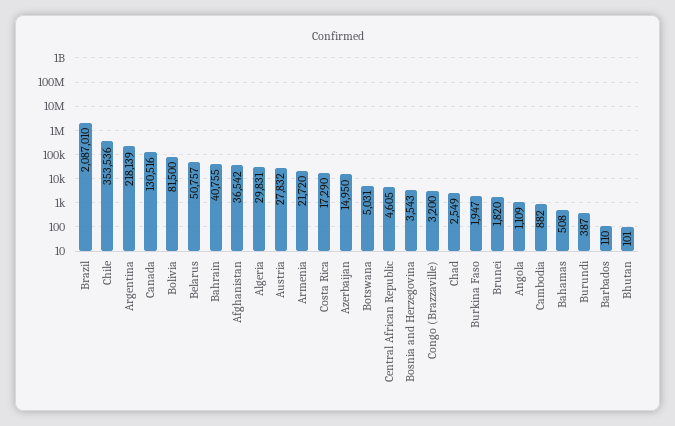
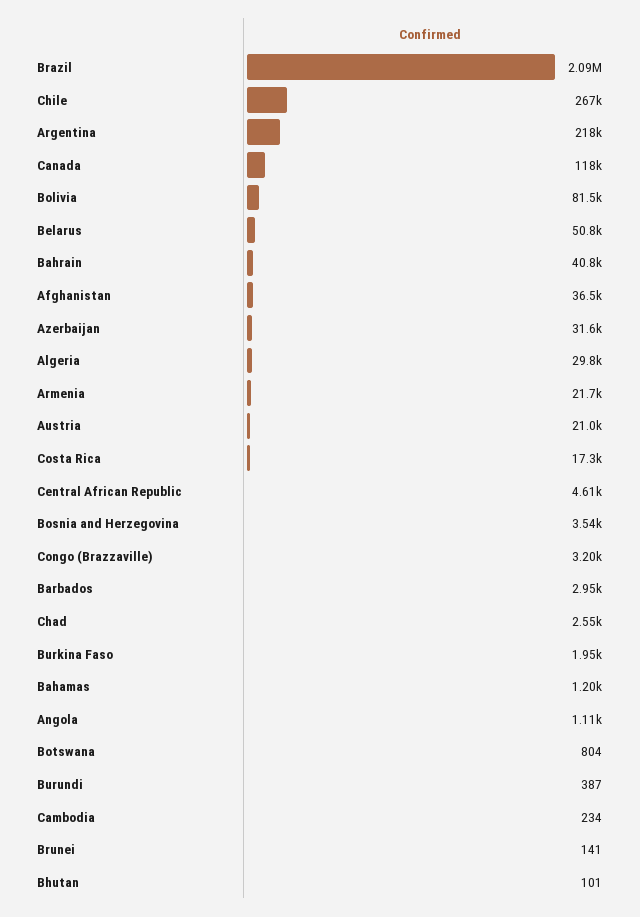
Chile: 353536 -> 267000
Canada: 130516 -> 118000
Austria: 27832 -> 21000
Azerbaijan: 14950 -> 31600
Botswana: 5031 -> 804
Brunei: 1820 -> 141
Cambodia: 882 -> 234
Bahamas: 508 -> 1200
Barbados: 110 -> 2950

